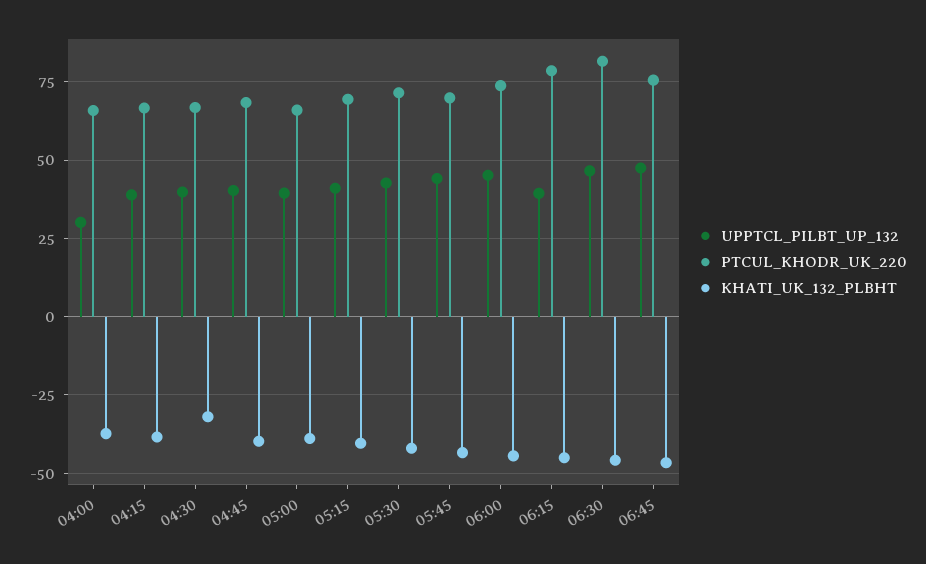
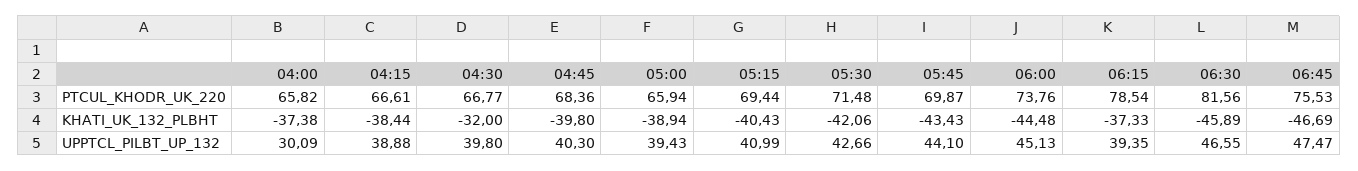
KHATI_UK_132_PLBHT, 06:15: -45 -> -37.33

